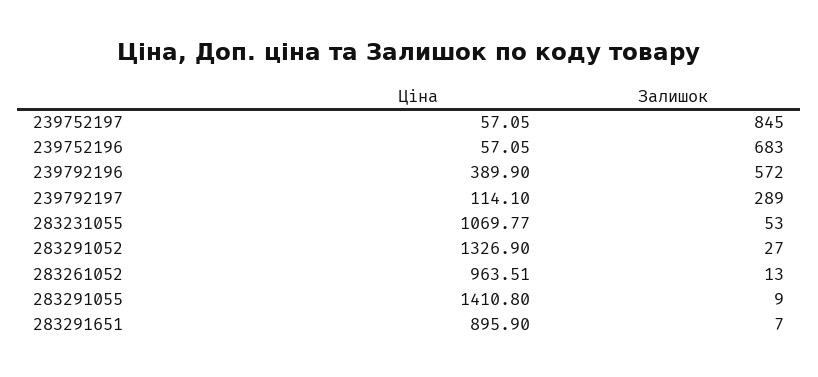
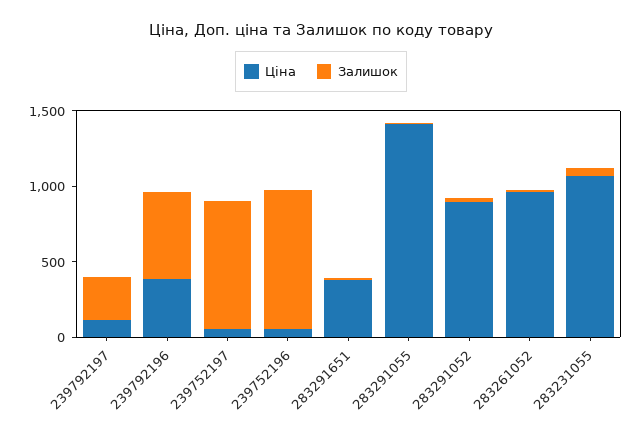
Залишок, 239752196: 683 -> 900
Ціна, 283291052: 1326.9 -> 900
Ціна, 283291651: 895.9 -> 400

